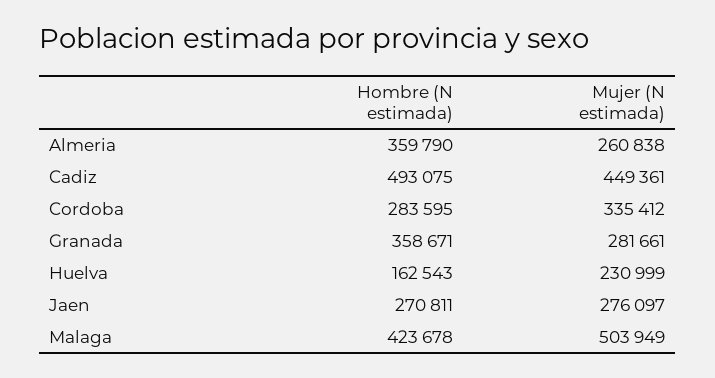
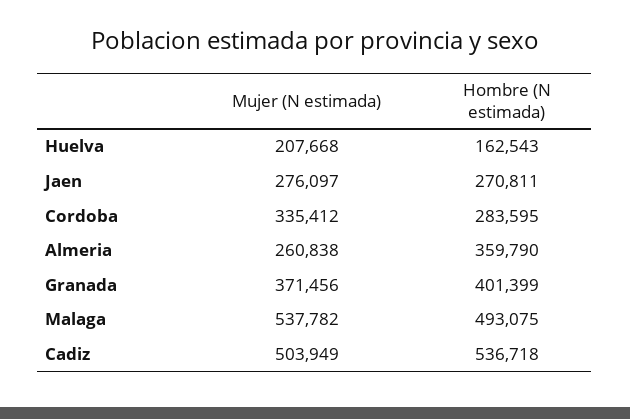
Hombre (N estimada), Cadiz: 493075 -> 536718
Mujer (N estimada), Cadiz: 449361 -> 503949
Hombre (N estimada), Granada: 358671 -> 401399
Mujer (N estimada), Granada: 281661 -> 371456
Mujer (N estimada), Huelva: 230999 -> 207668
Hombre (N estimada), Malaga: 423678 -> 493075
Mujer (N estimada), Malaga: 503949 -> 537782

